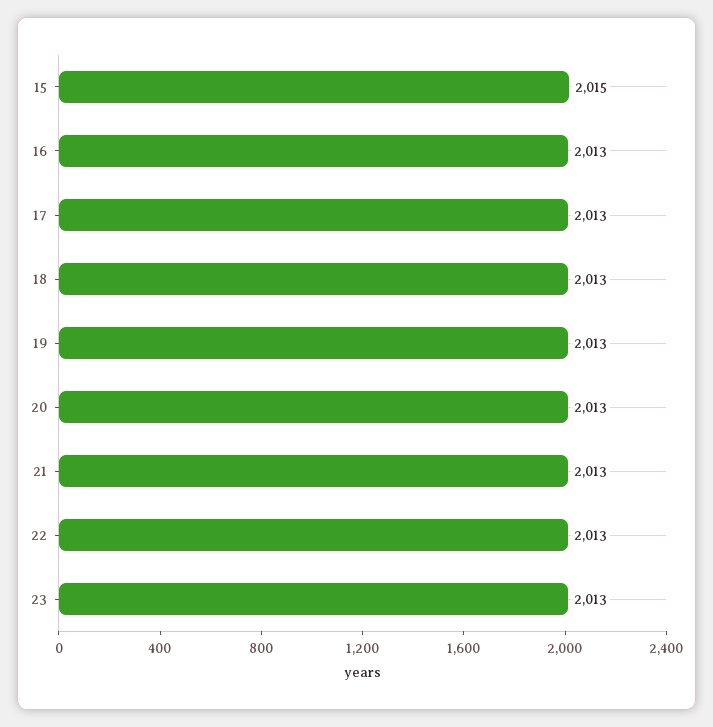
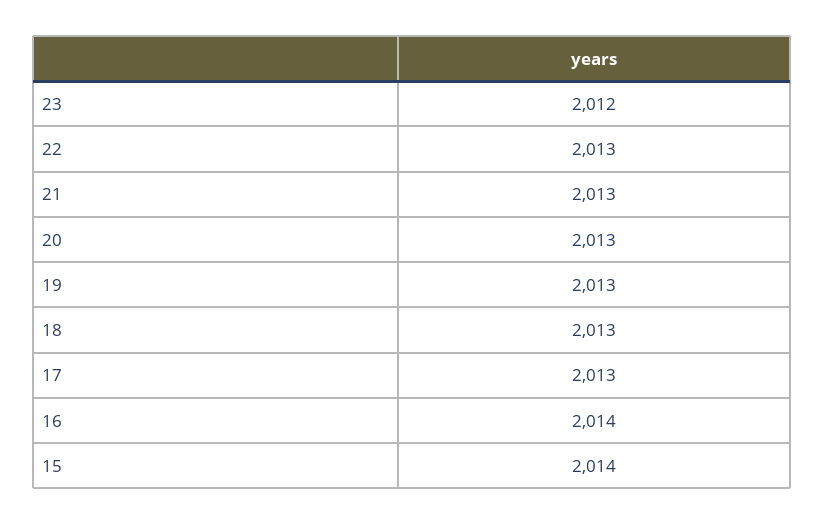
15: 2015 -> 2014
16: 2013 -> 2014
23: 2013 -> 2012

